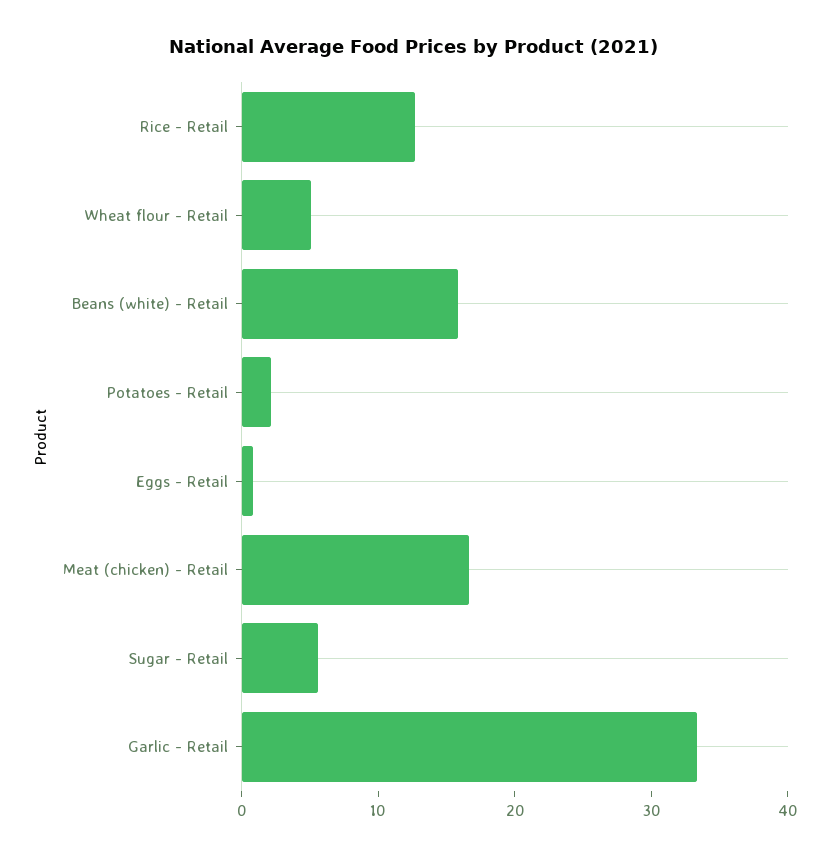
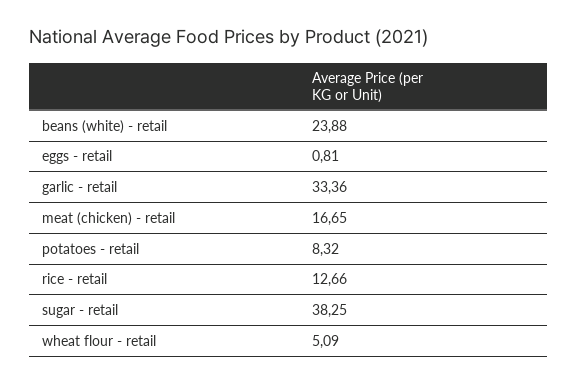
Beans (white) - Retail: 16 -> 23.88
Potatoes - Retail: 2 -> 8.32
Sugar - Retail: 6 -> 38.25

